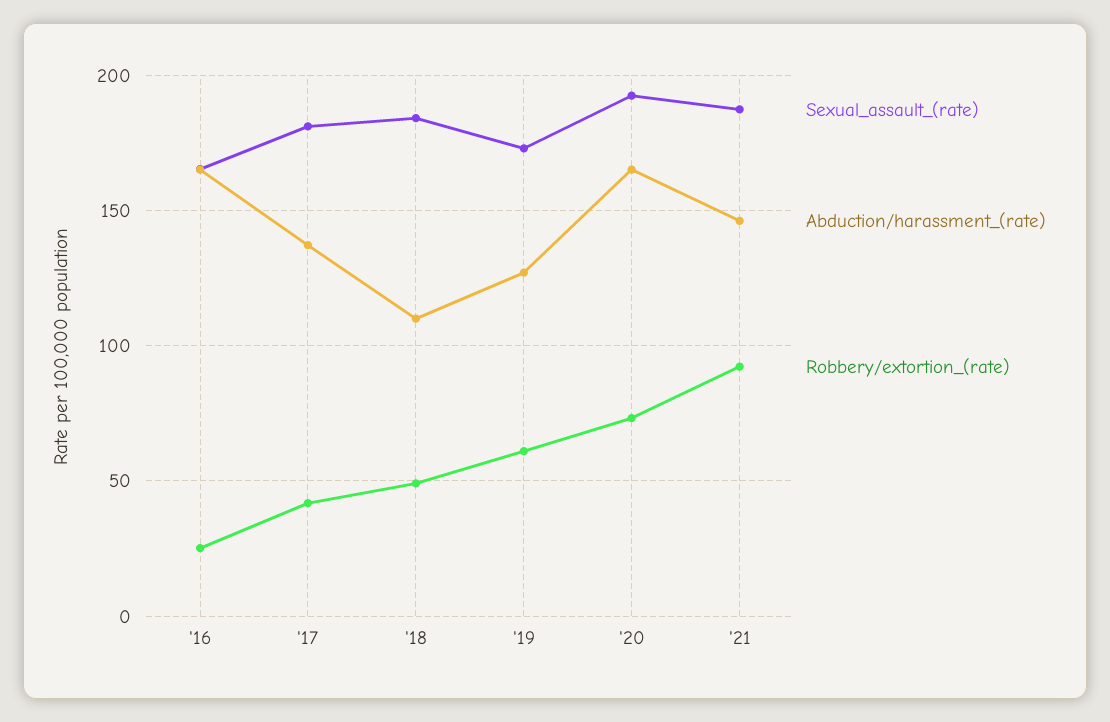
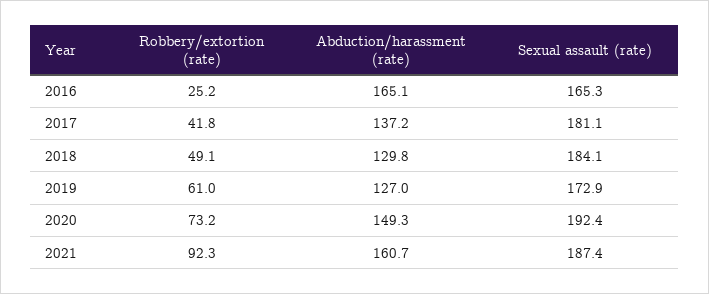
Abduction/harassment_(rate), '18: 110 -> 129.8
Abduction/harassment_(rate), '20: 165 -> 149.3
Abduction/harassment_(rate), '21: 145 -> 160.7

